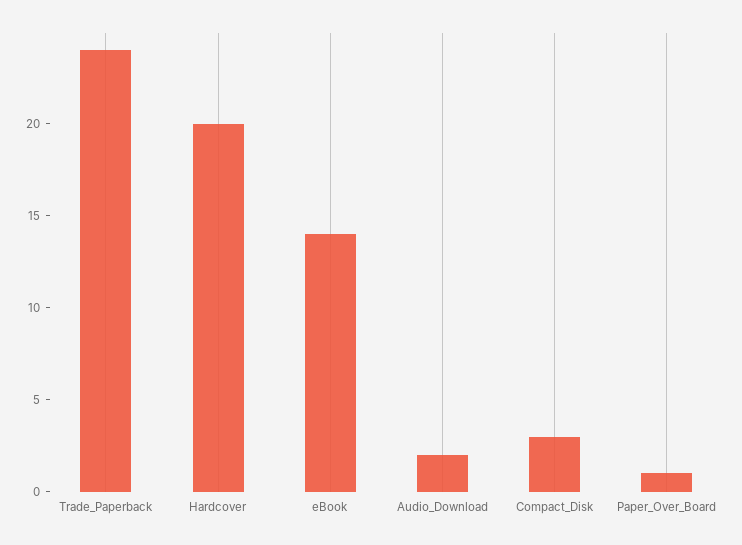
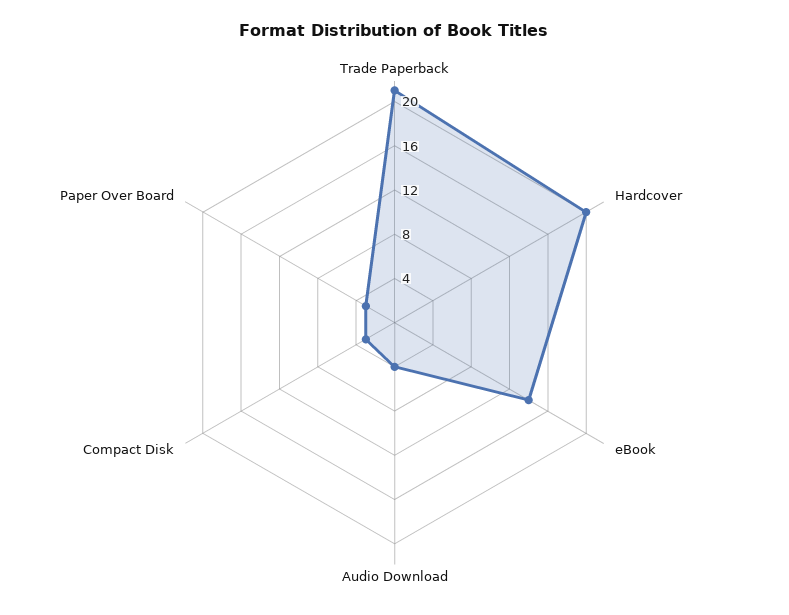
Trade_Paperback: 24 -> 21
Audio_Download: 2 -> 4
Paper_Over_Board: 1 -> 3

